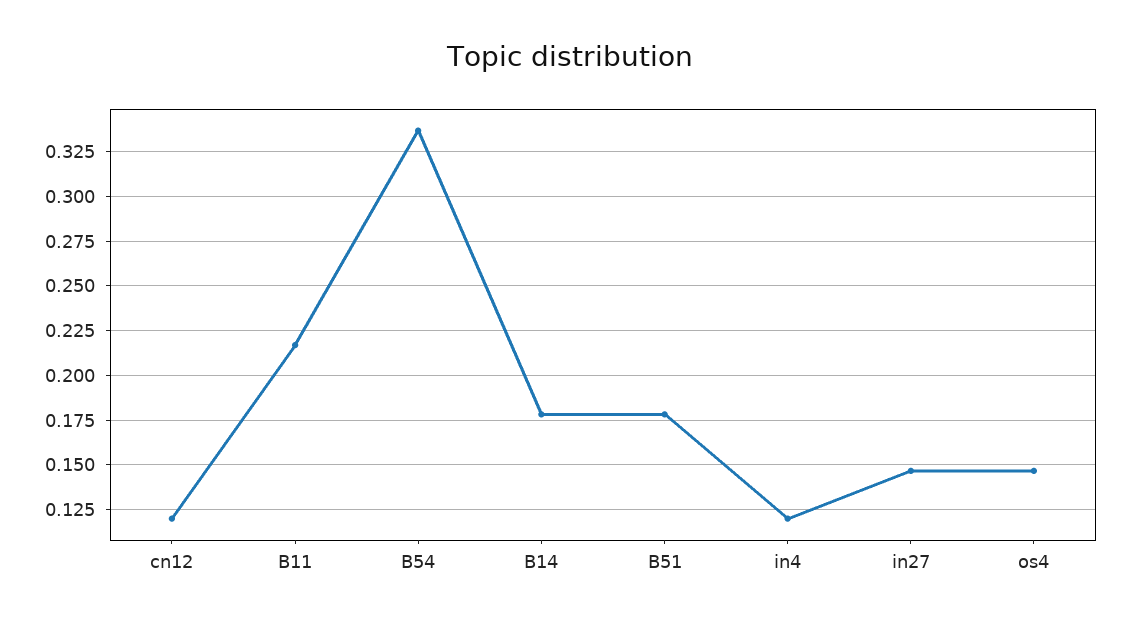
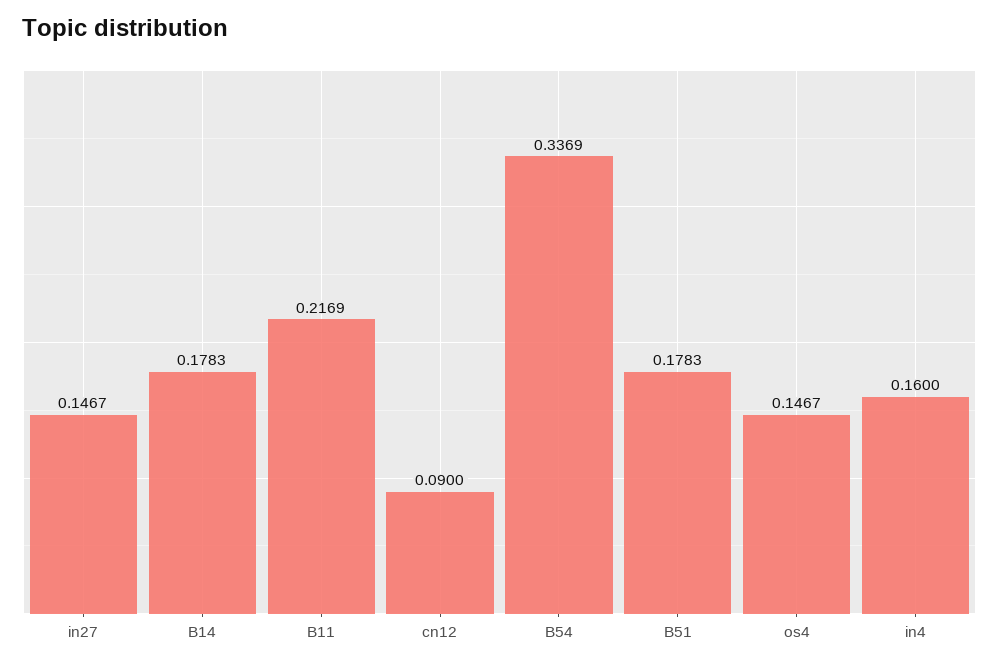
cn12: 0.12 -> 0.09
in4: 0.12 -> 0.16

